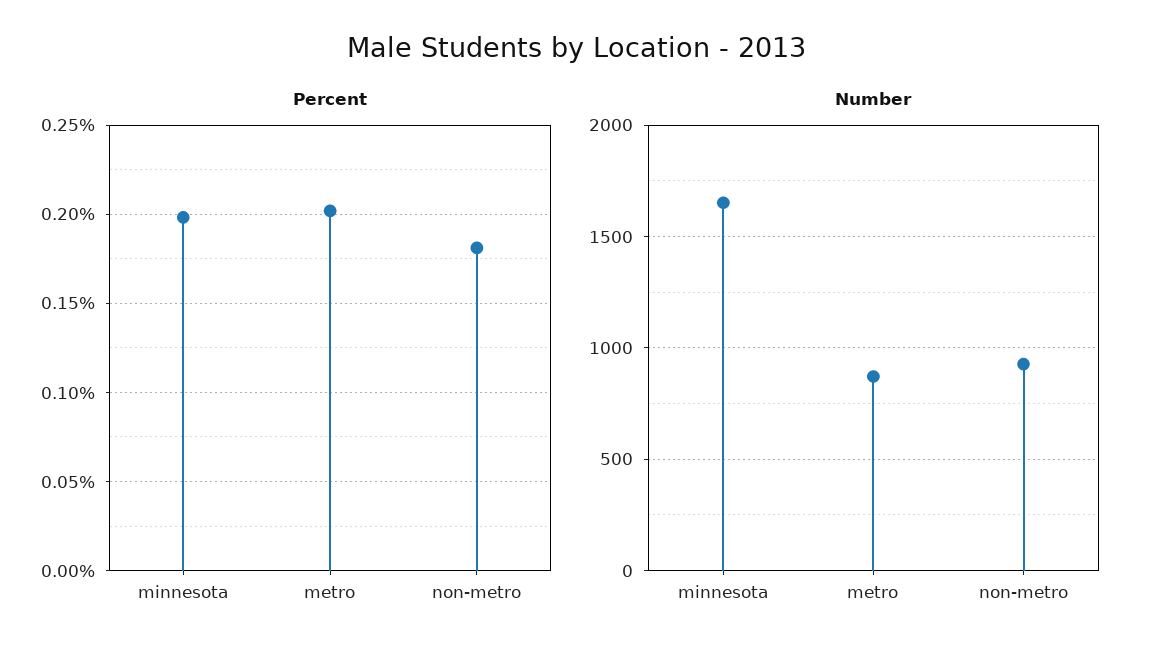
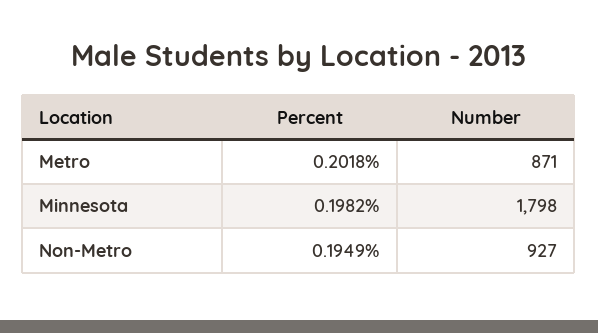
Percent, non-metro: 0.18 -> 0.1949
Number, minnesota: 1650 -> 1798

